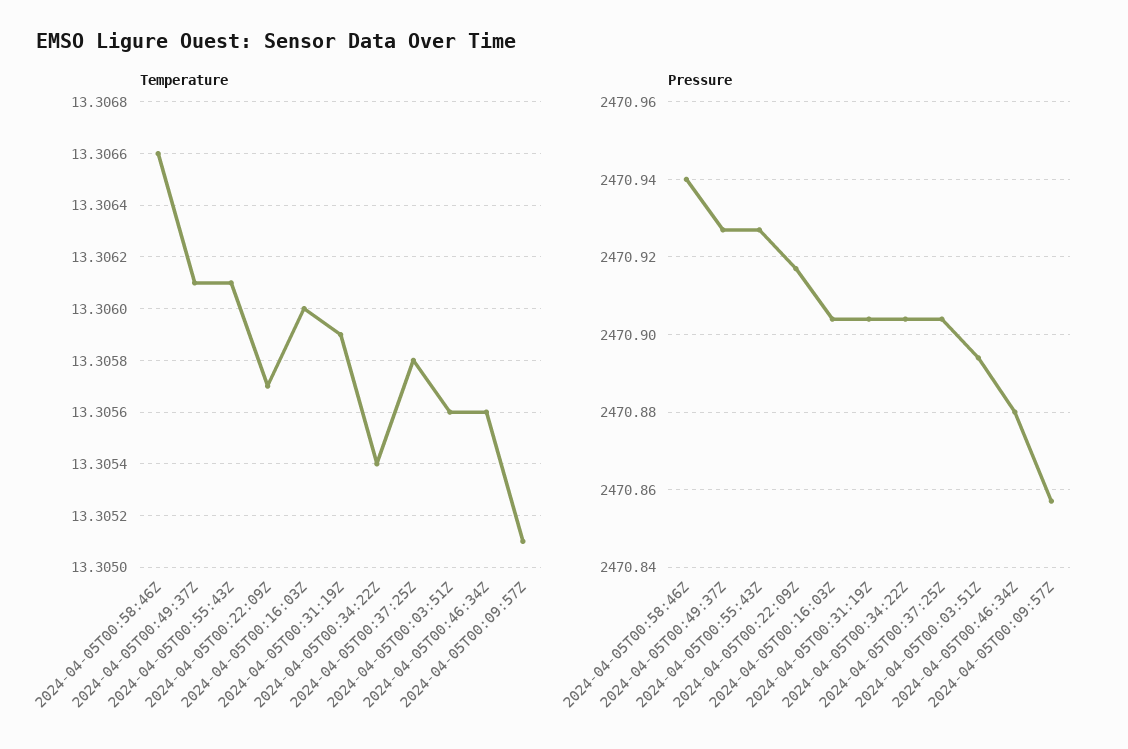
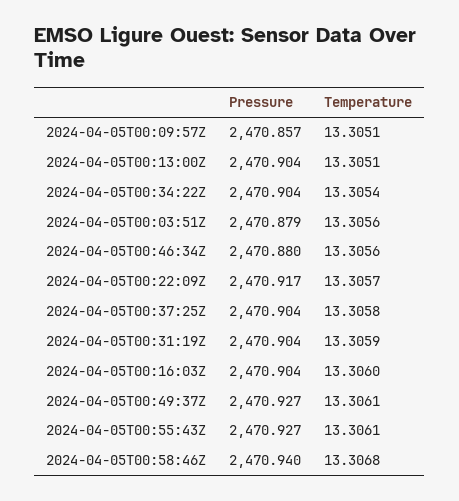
Temperature, 2024-04-05T00:58:46Z: 13.3066 -> 13.3068
Pressure, 2024-04-05T00:03:51Z: 2470.895 -> 2470.879
Pressure, 2024-04-05T00:13:00Z: none -> 2470.904
Temperature, 2024-04-05T00:13:00Z: none -> 13.3051

